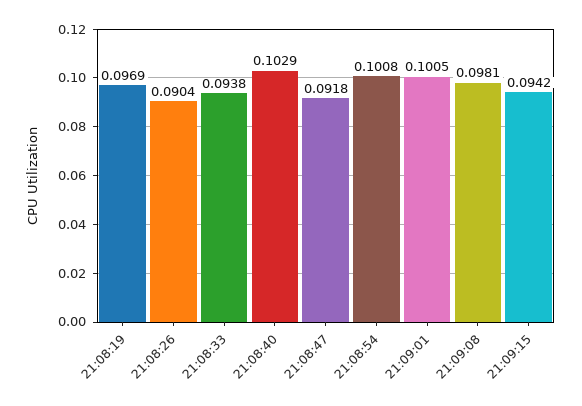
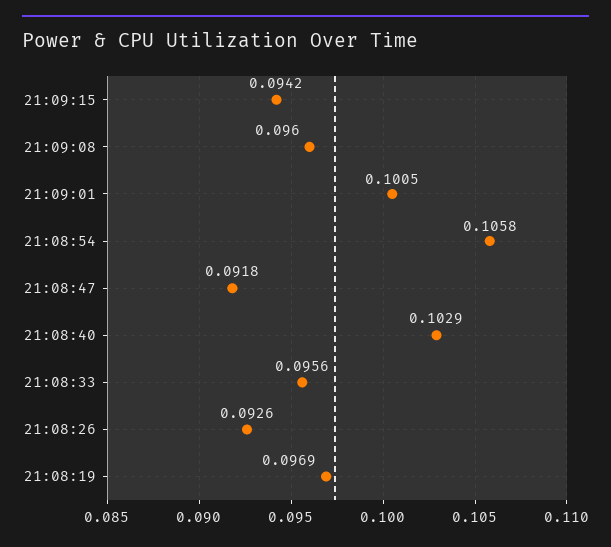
21:08:26: 0.0904 -> 0.0926
21:08:33: 0.0938 -> 0.0956
21:08:54: 0.1008 -> 0.1058
21:09:08: 0.0981 -> 0.096

